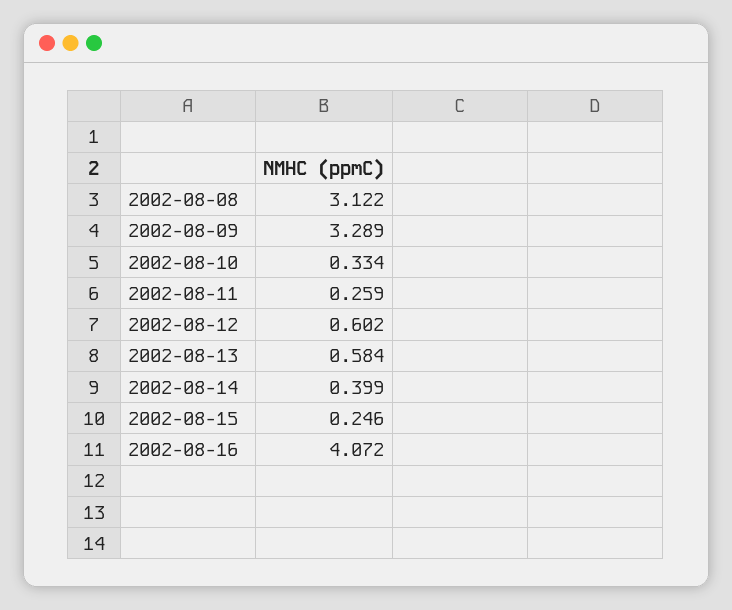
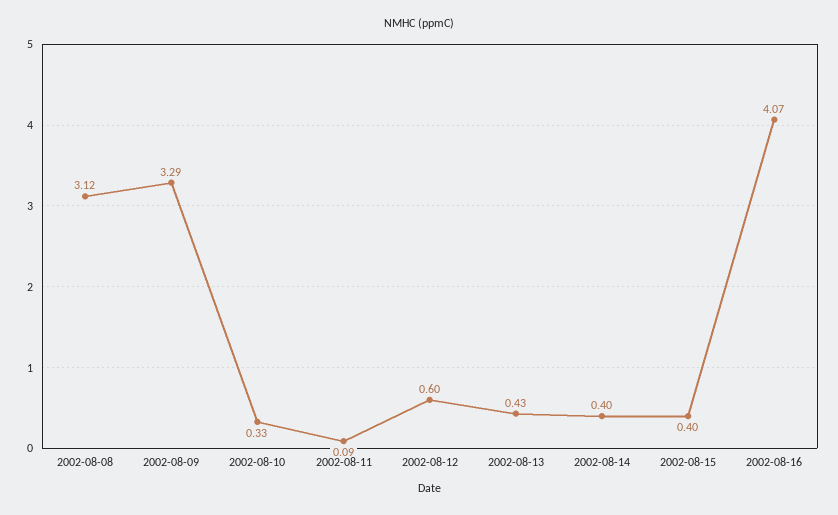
2002-08-11: 0.259 -> 0.09
2002-08-13: 0.584 -> 0.43
2002-08-15: 0.246 -> 0.4

